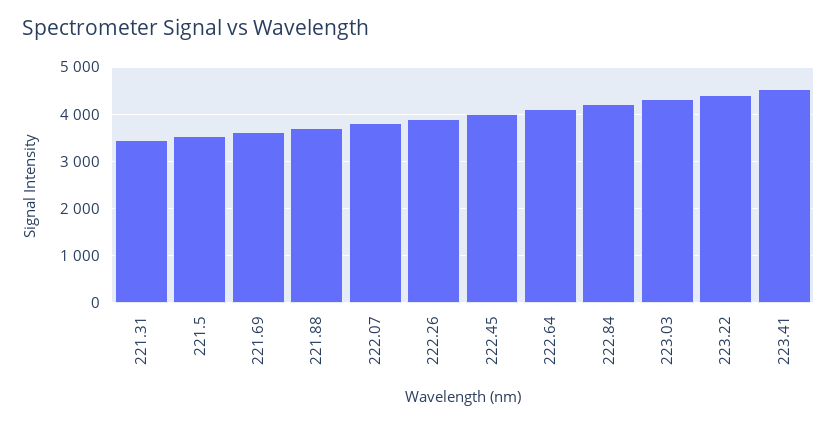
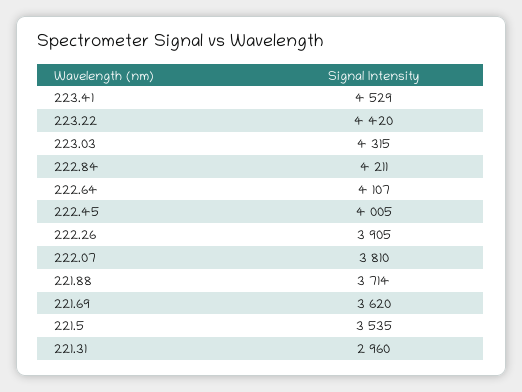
221.31: 3400 -> 2960

